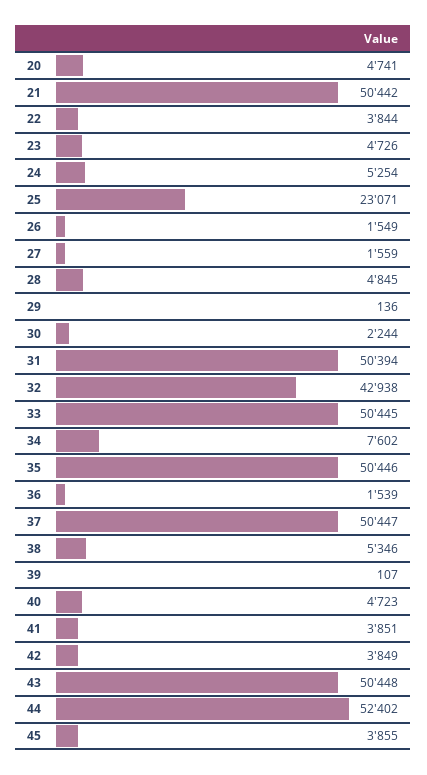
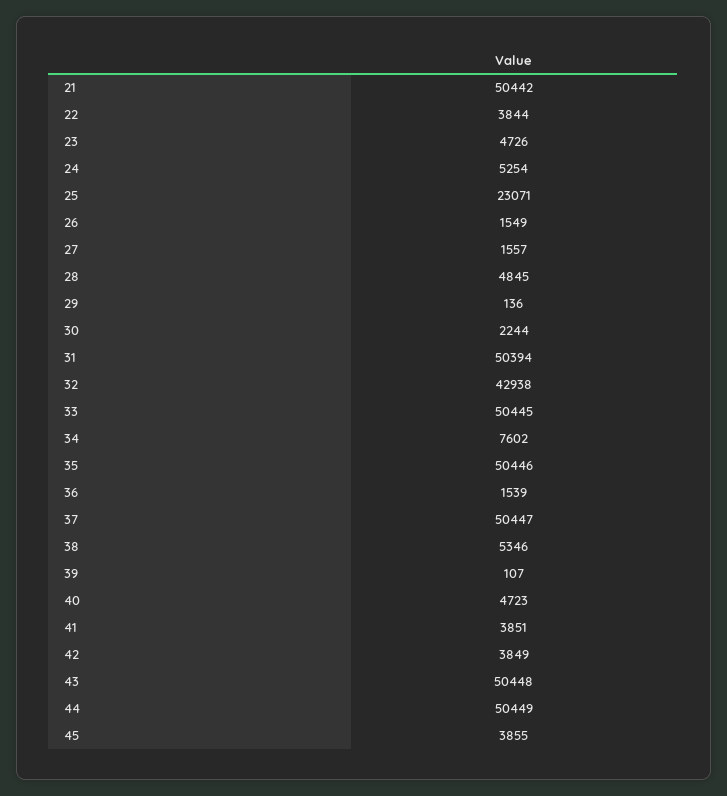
20: 4741 -> none
27: 1559 -> 1557
44: 52402 -> 50449

